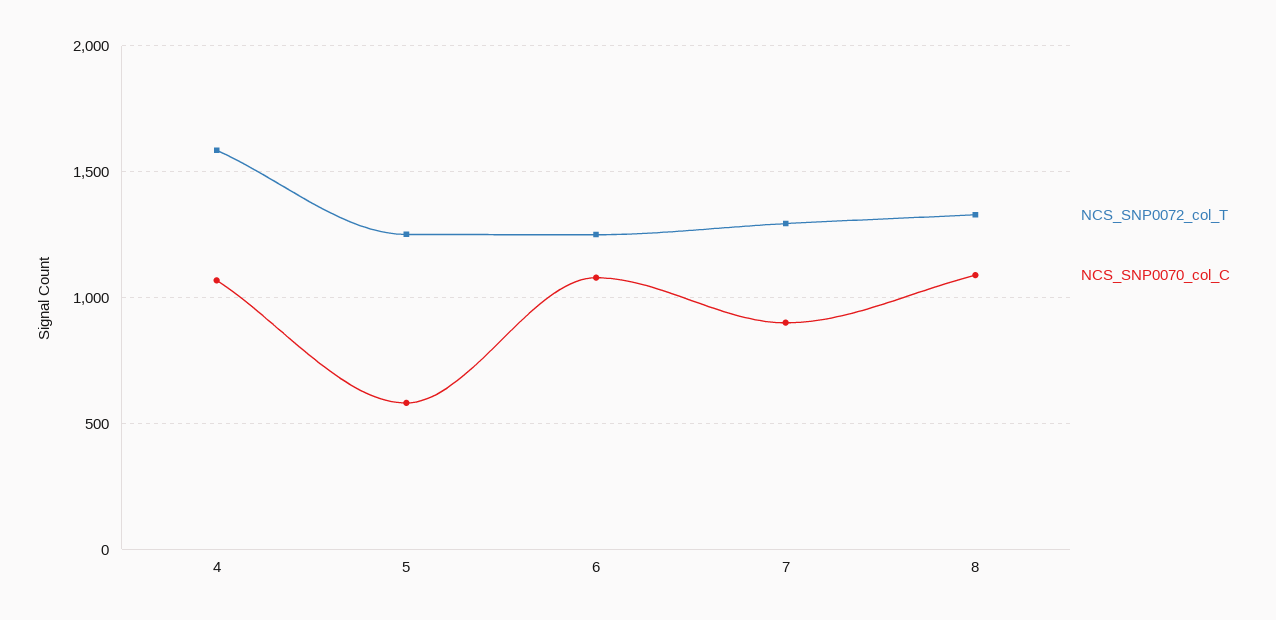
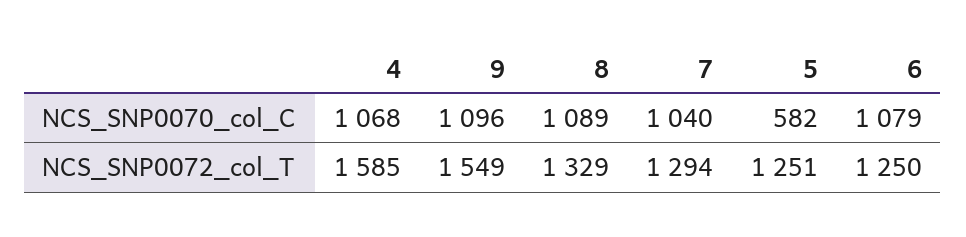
NCS_SNP0070_col_C, 7: 900 -> 1040
NCS_SNP0070_col_C, 9: none -> 1096
NCS_SNP0072_col_T, 9: none -> 1549

